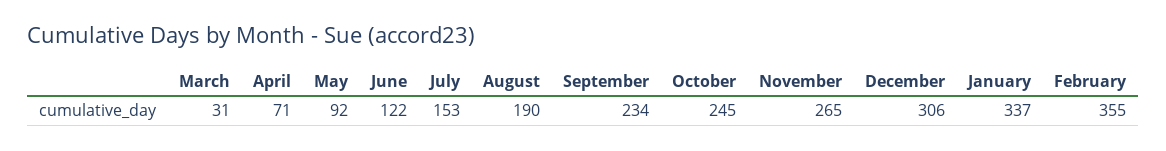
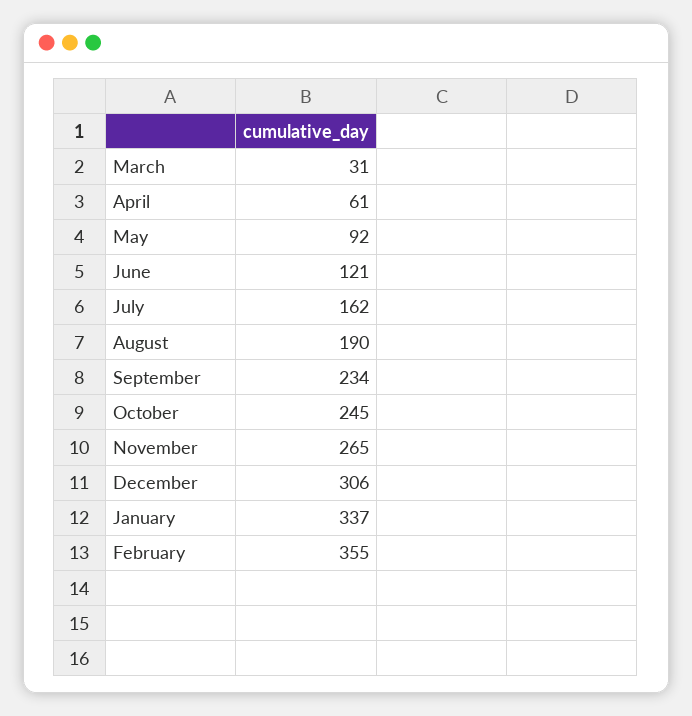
April: 71 -> 61
June: 122 -> 121
July: 153 -> 162

